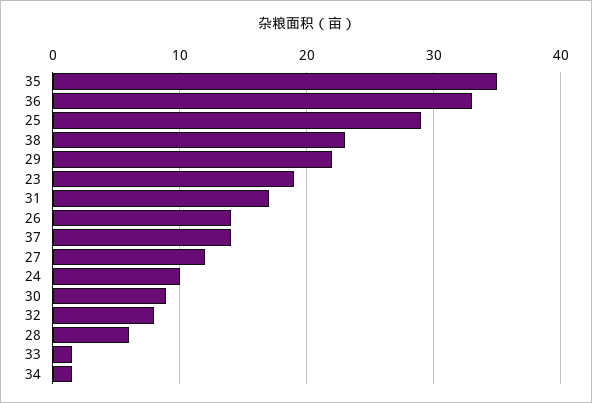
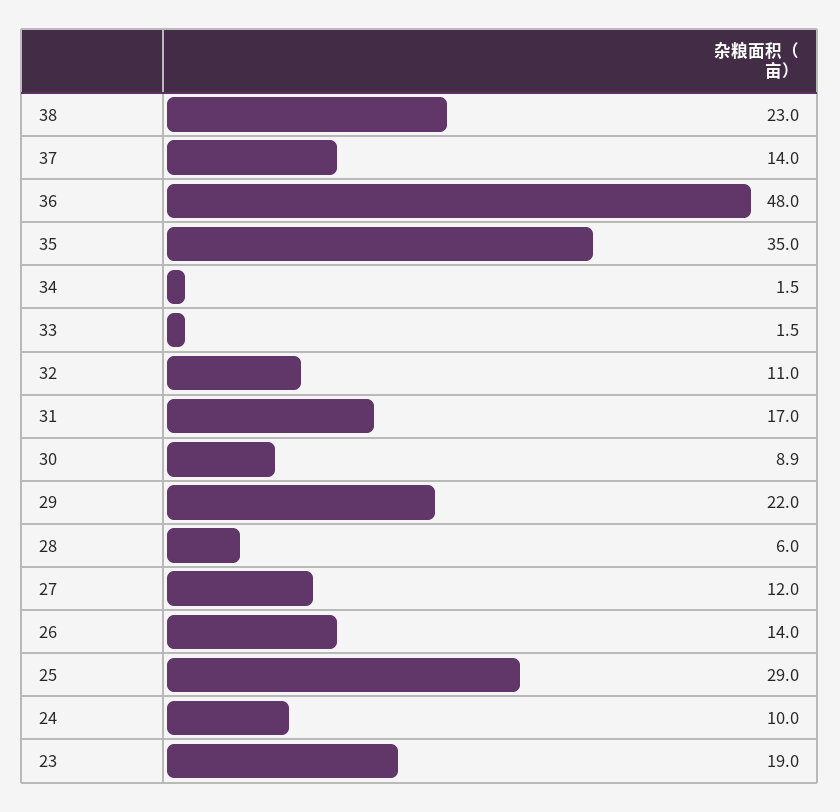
36: 33 -> 48
32: 8 -> 11

